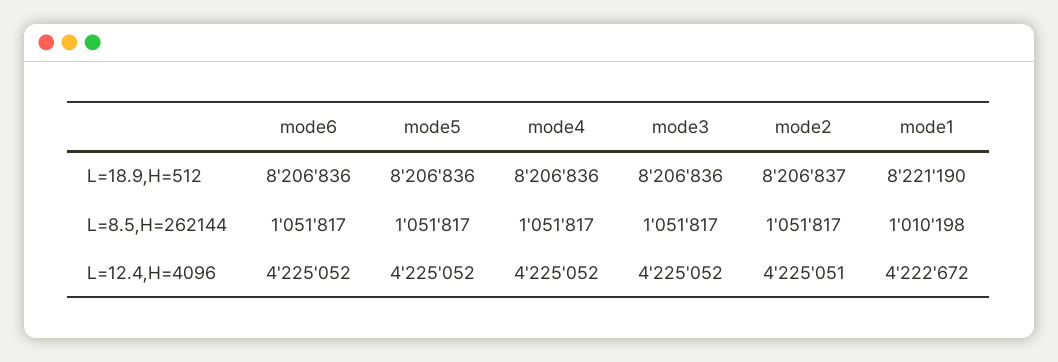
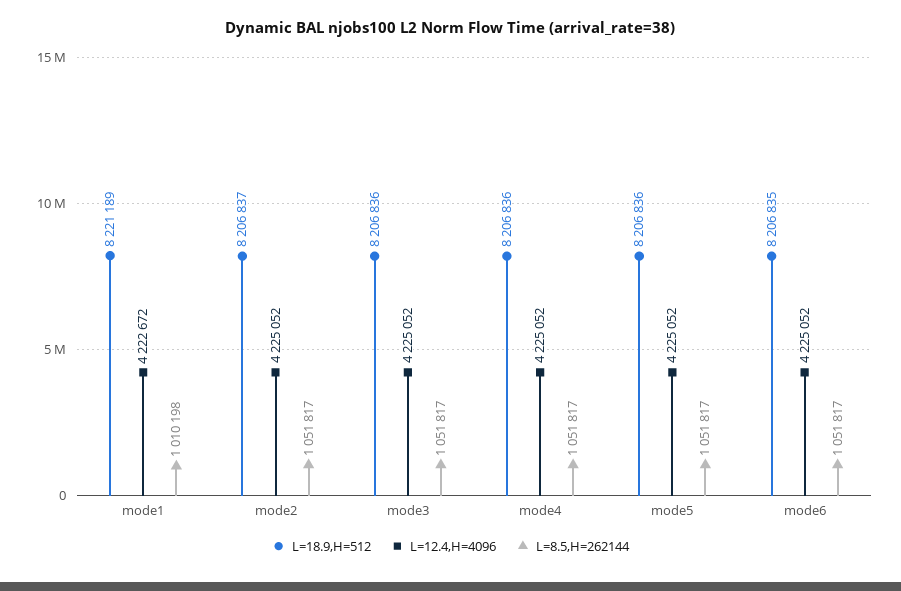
L=18.9,H=512, mode6: 8206836 -> 8206835
L=18.9,H=512, mode1: 8221190 -> 8221189
L=12.4,H=4096, mode2: 4225051 -> 4225052

